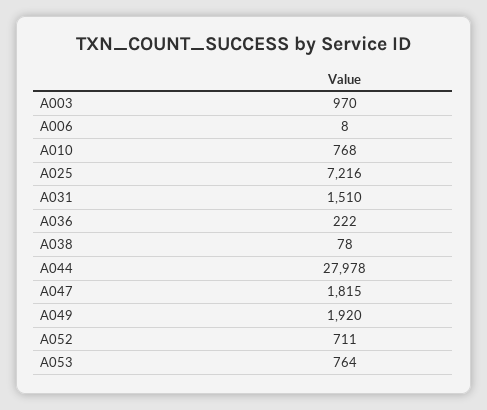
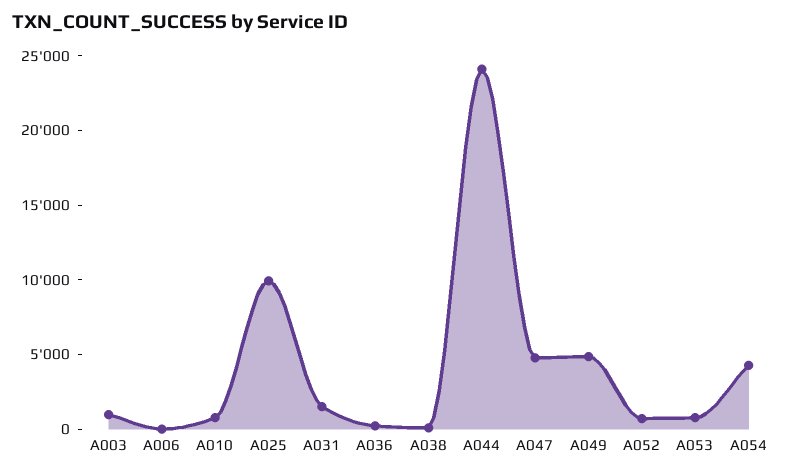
A025: 7216 -> 10000
A044: 27978 -> 24000
A047: 1815 -> 5000
A049: 1920 -> 5000
A054: none -> 4000

